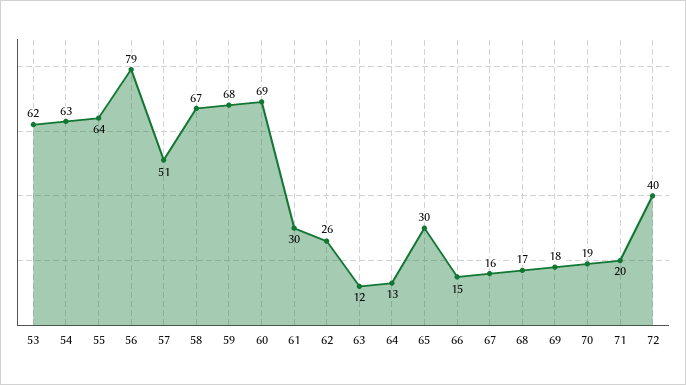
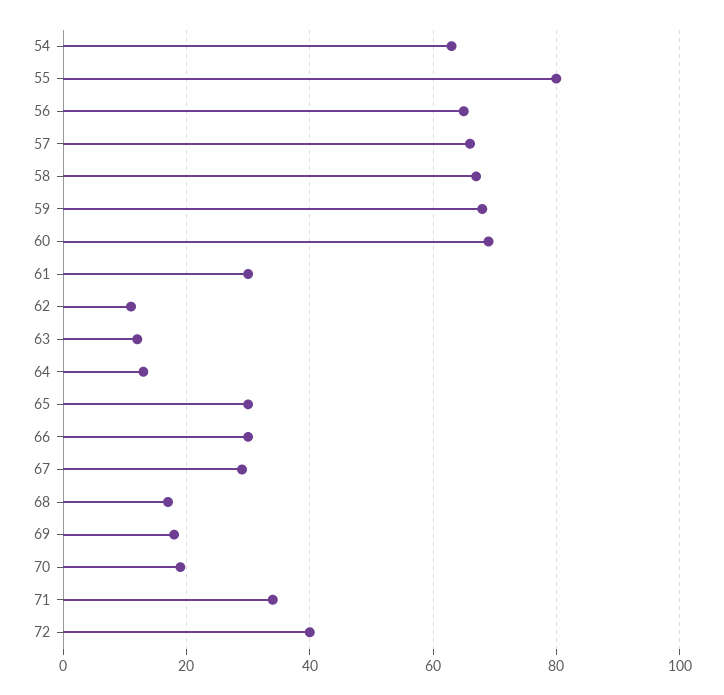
53: 62 -> none
55: 64 -> 80
56: 79 -> 65
57: 51 -> 65
62: 26 -> 10
66: 15 -> 30
67: 16 -> 30
71: 20 -> 35

